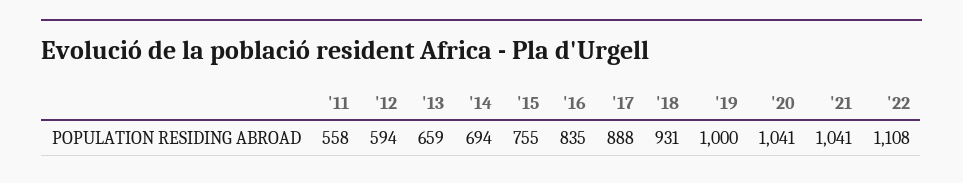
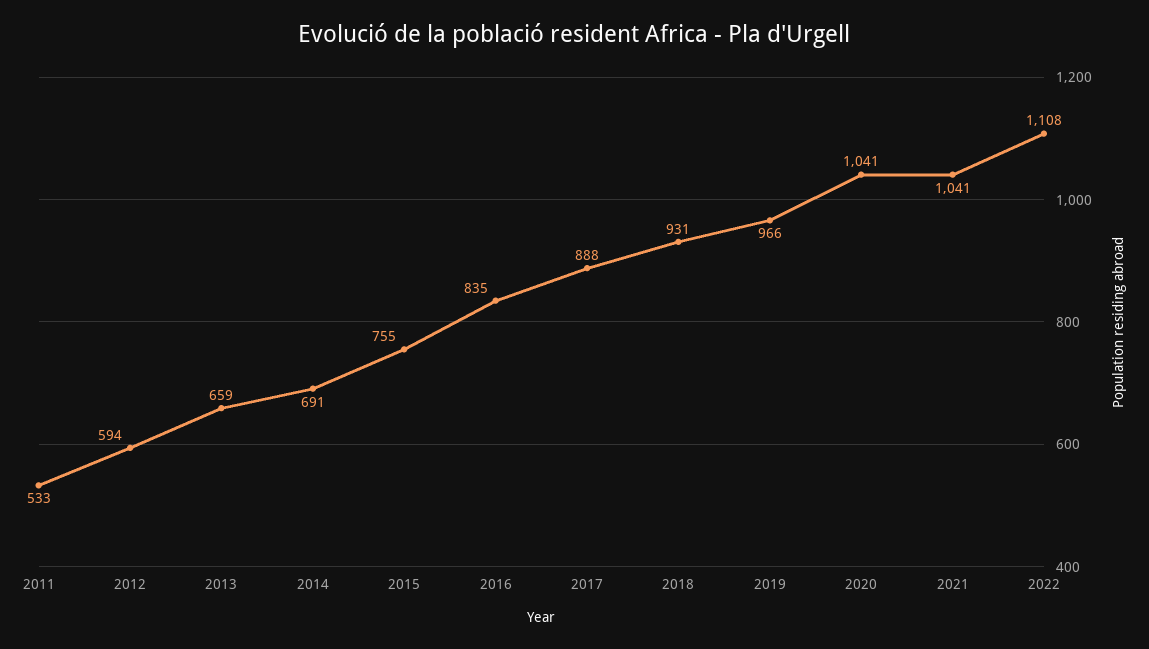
'11: 558 -> 533
'14: 694 -> 691
'19: 1000 -> 966

